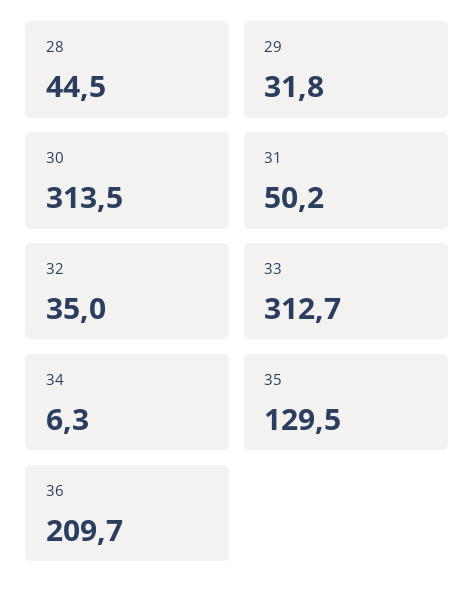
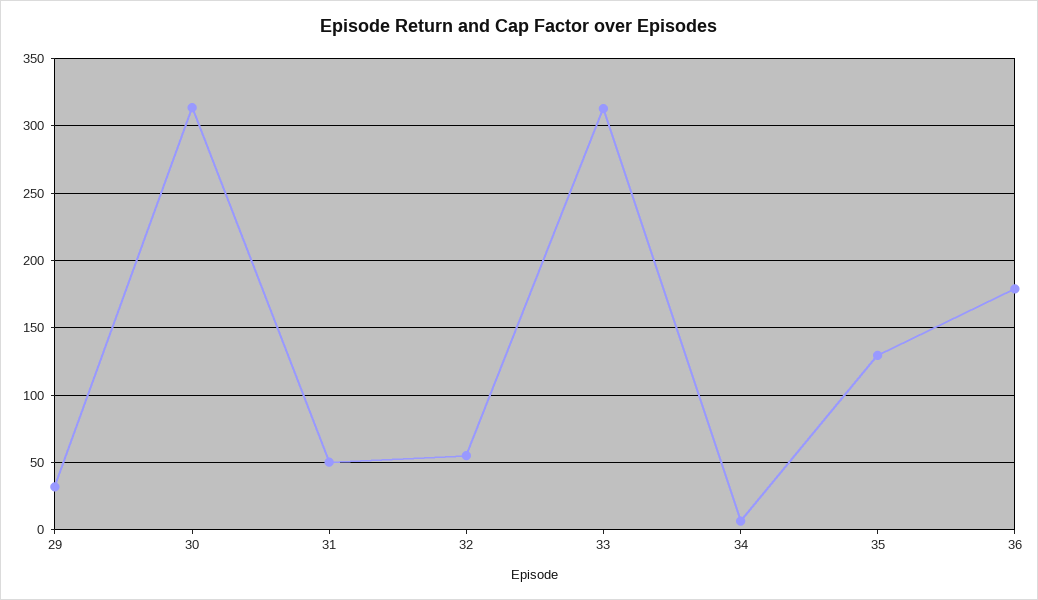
28: 44.5 -> none
32: 35 -> 55
36: 209.7 -> 180

